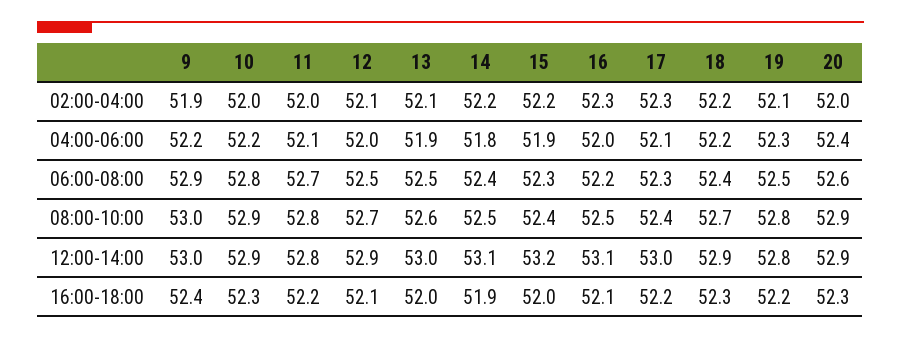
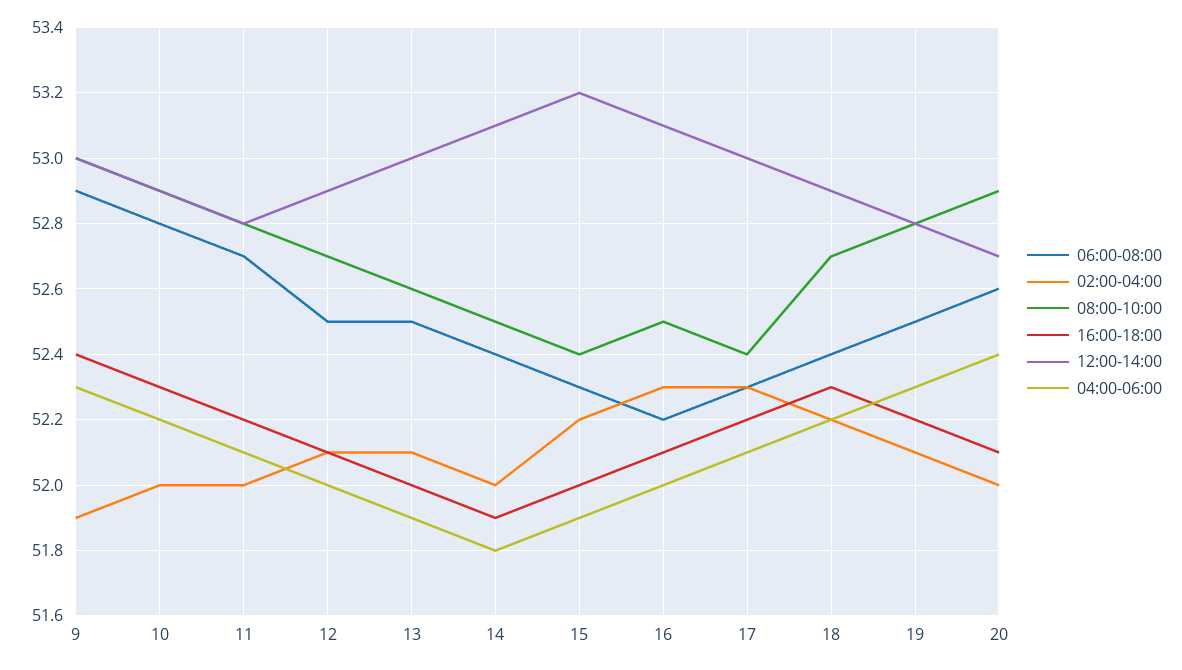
02:00-04:00, 14: 52.2 -> 52
04:00-06:00, 9: 52.2 -> 52.3
12:00-14:00, 20: 52.9 -> 52.7
16:00-18:00, 20: 52.3 -> 52.1

